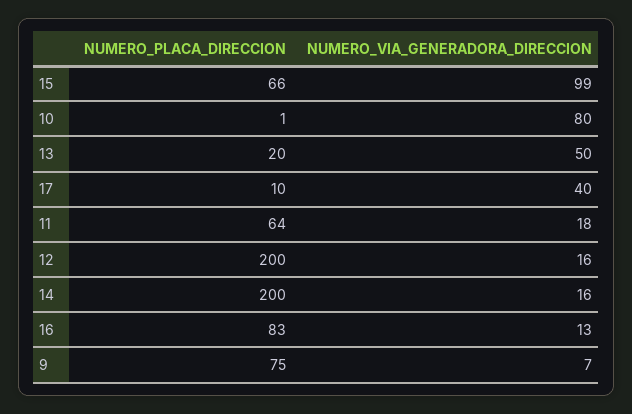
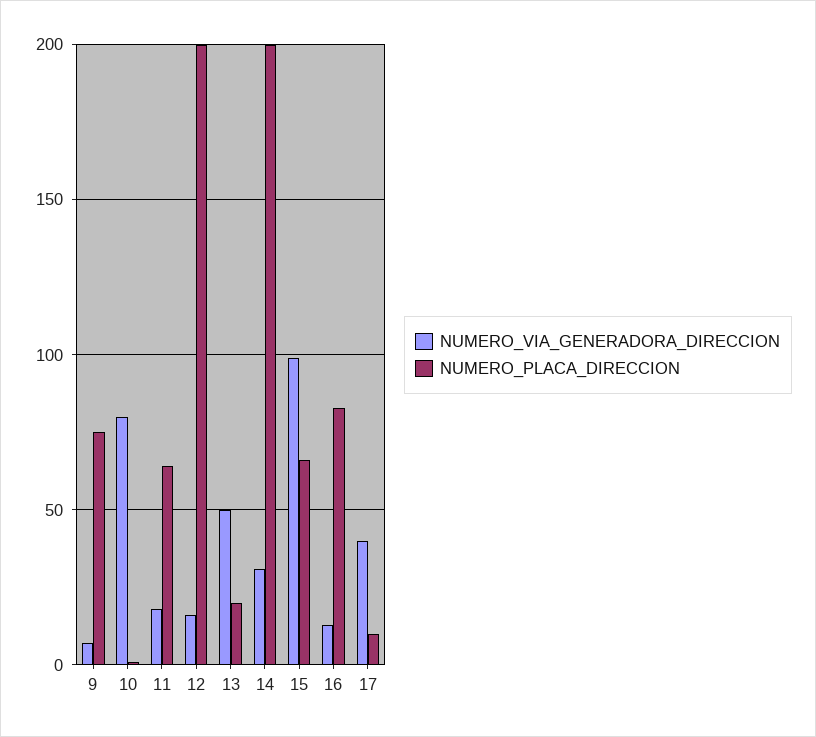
NUMERO_VIA_GENERADORA_DIRECCION, 14: 16 -> 30

